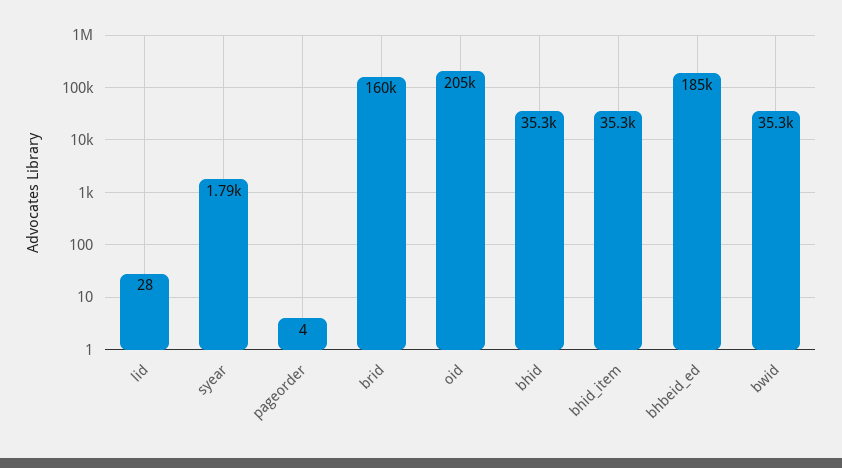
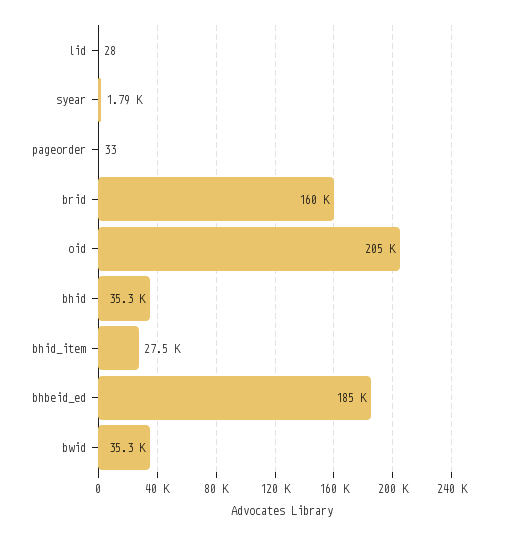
pageorder: 4 -> 33
bhid_item: 35300 -> 27500

